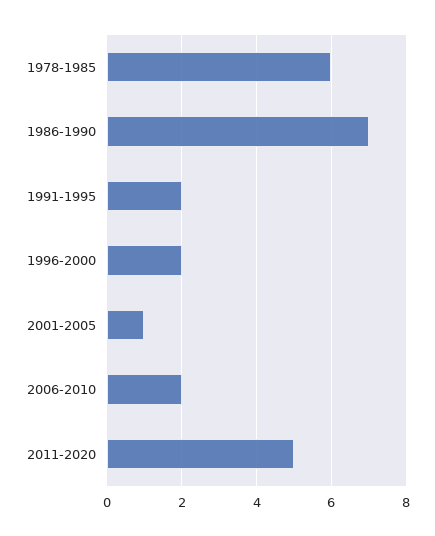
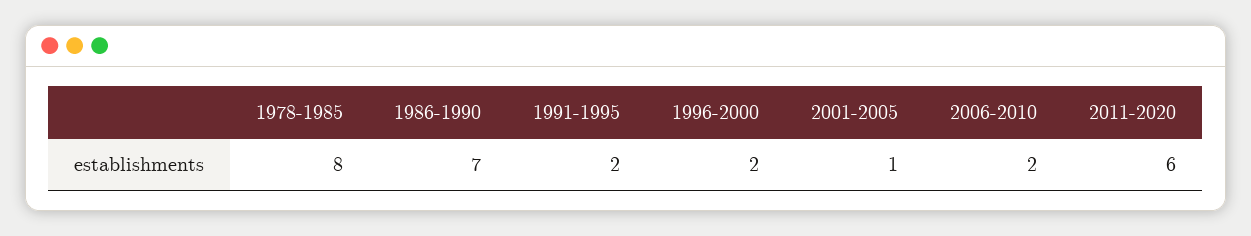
1978-1985: 6 -> 8
2011-2020: 5 -> 6

